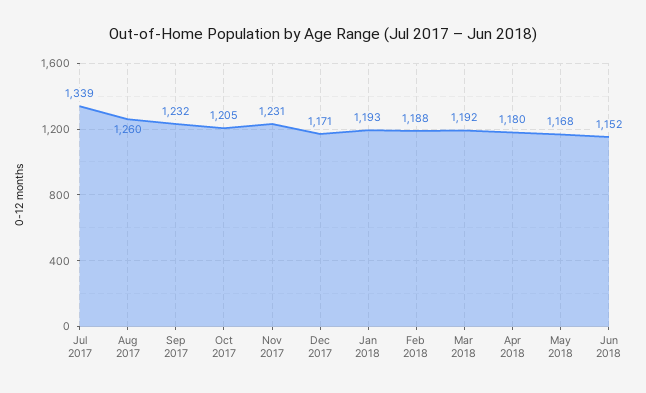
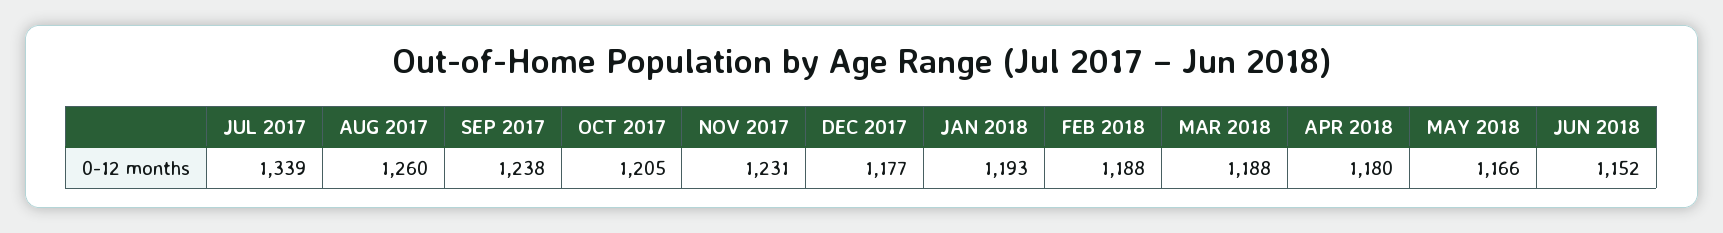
Sep 2017: 1232 -> 1238
Dec 2017: 1171 -> 1177
Mar 2018: 1192 -> 1188
May 2018: 1168 -> 1166

